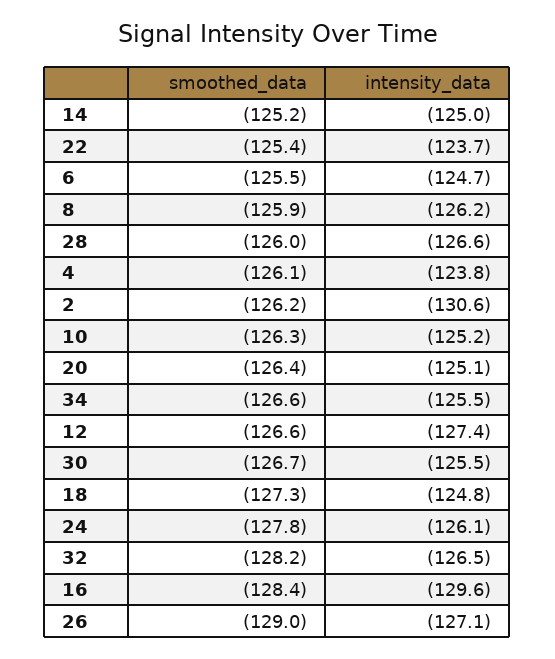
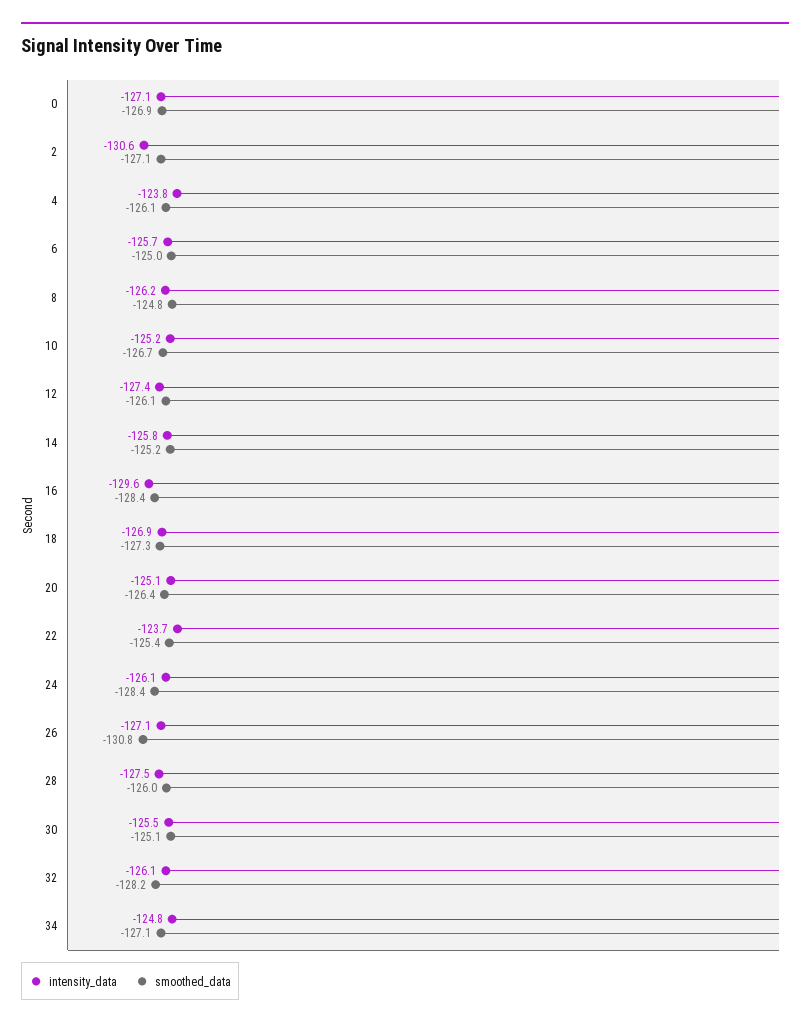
intensity_data, 14: -125 -> -125.8
smoothed_data, 6: -125.5 -> -125
intensity_data, 6: -124.7 -> -125.7
smoothed_data, 8: -125.9 -> -124.8
intensity_data, 28: -126.6 -> -127.5
smoothed_data, 2: -126.2 -> -127.1
smoothed_data, 10: -126.3 -> -126.7
smoothed_data, 34: -126.6 -> -127.1
intensity_data, 34: -125.5 -> -124.8
smoothed_data, 12: -126.6 -> -126.1
smoothed_data, 30: -126.7 -> -125.1
intensity_data, 18: -124.8 -> -126.9
smoothed_data, 24: -127.8 -> -128.4
intensity_data, 32: -126.5 -> -126.1
smoothed_data, 26: -129 -> -130.8
intensity_data, 0: none -> -127.1
smoothed_data, 0: none -> -126.9

